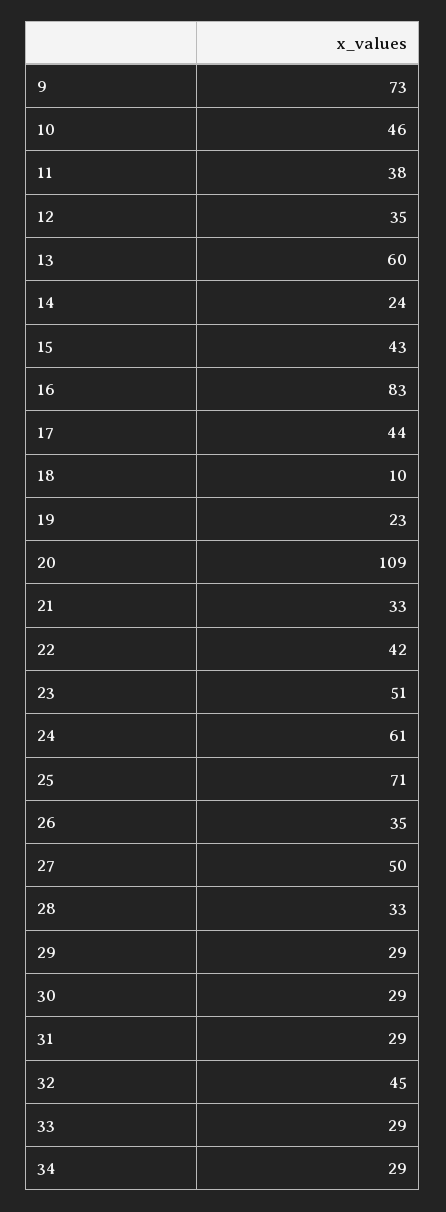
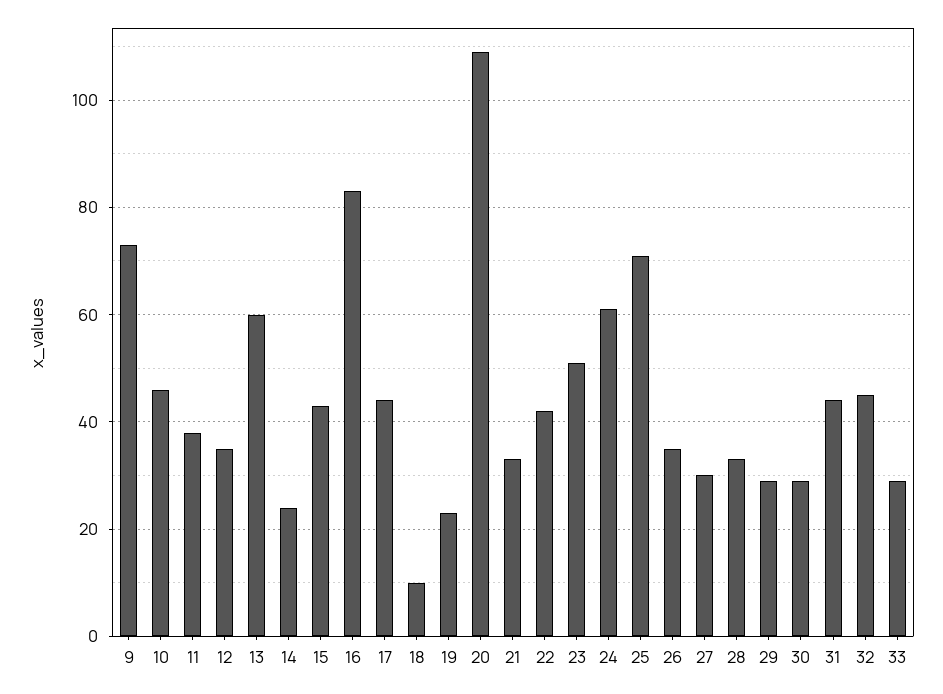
27: 50 -> 30
31: 29 -> 45
34: 29 -> none

